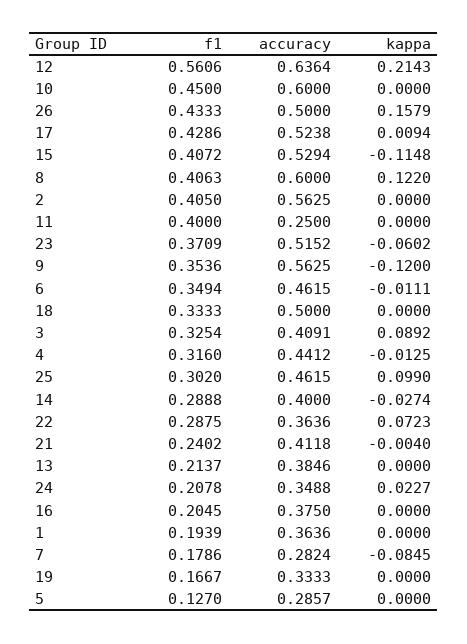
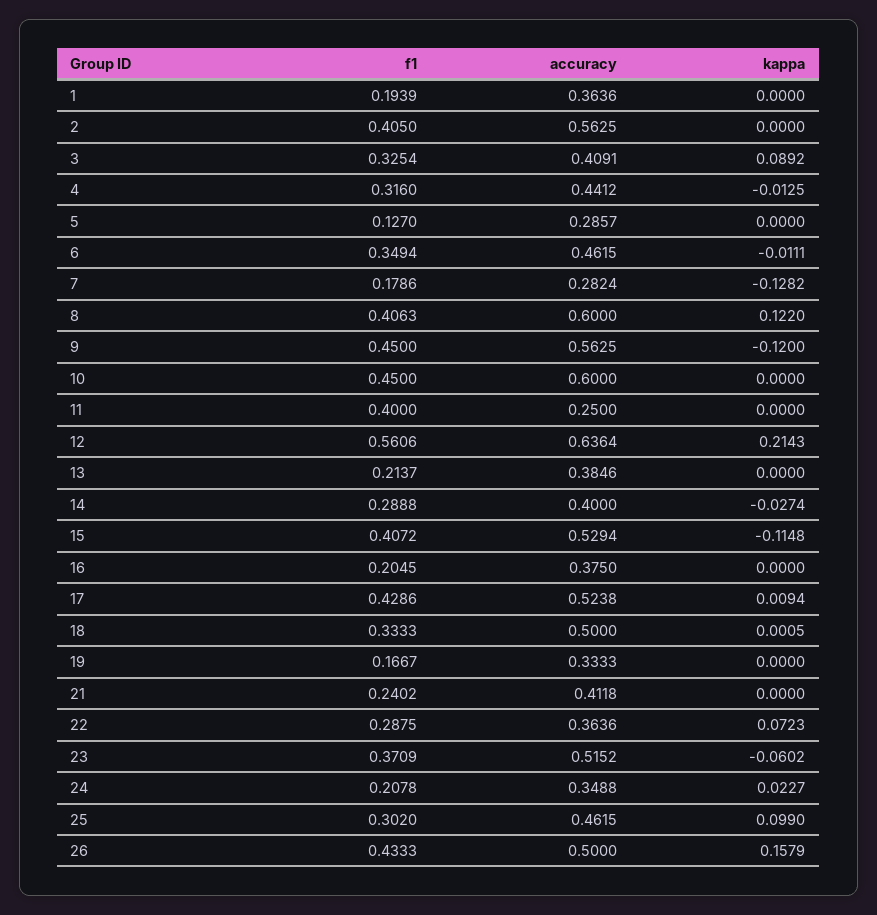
f1, 9: 0.3536 -> 0.45
kappa, 18: 0 -> 0.0005
kappa, 21: -0.004 -> 0
kappa, 7: -0.0845 -> -0.1282

